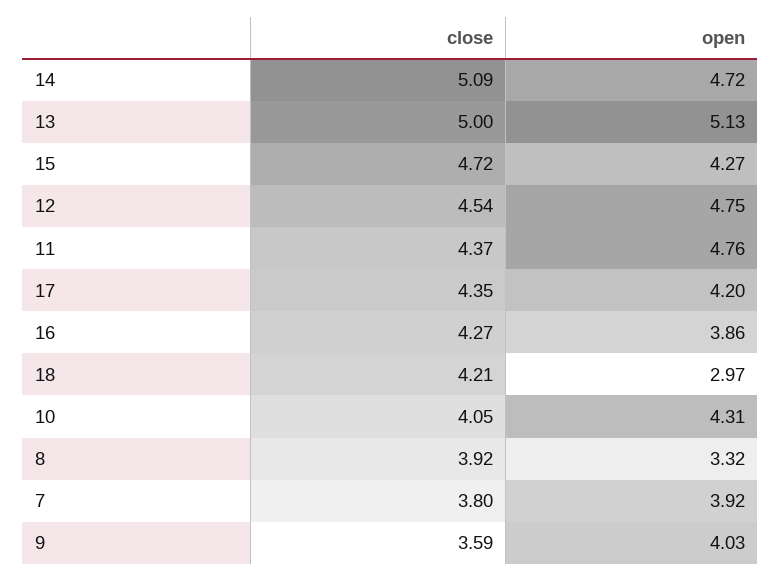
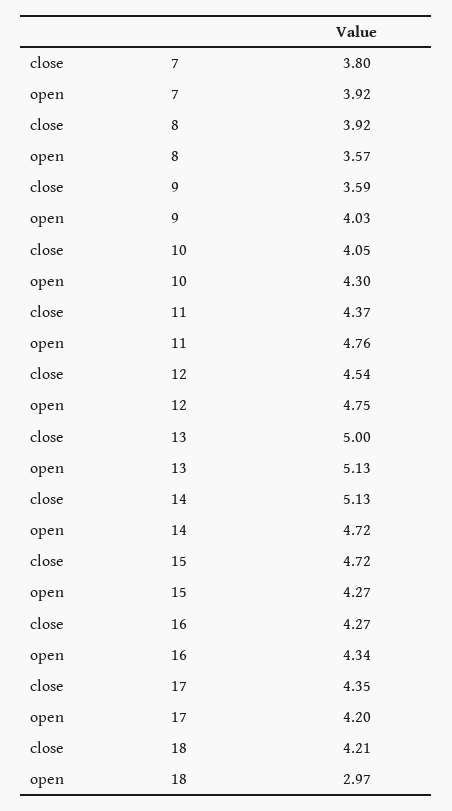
close, 14: 5.09 -> 5.13
open, 16: 3.86 -> 4.34
open, 10: 4.31 -> 4.3
open, 8: 3.32 -> 3.57

